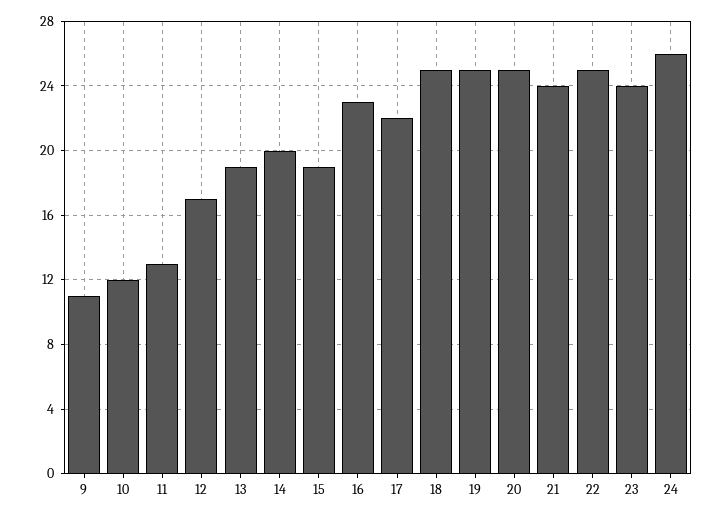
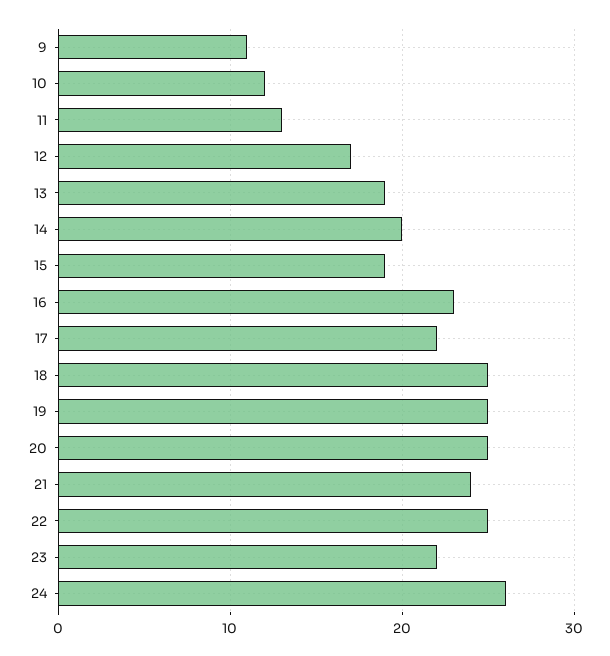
23: 24 -> 22

